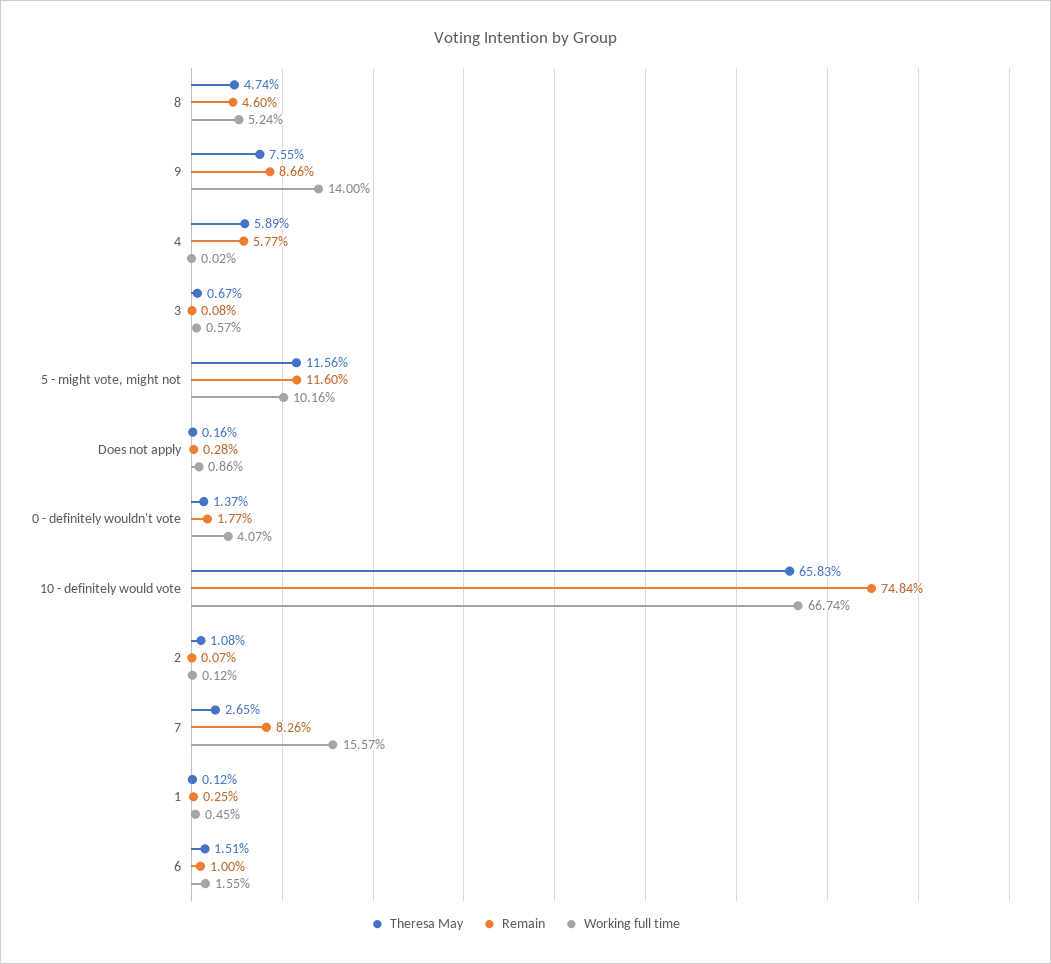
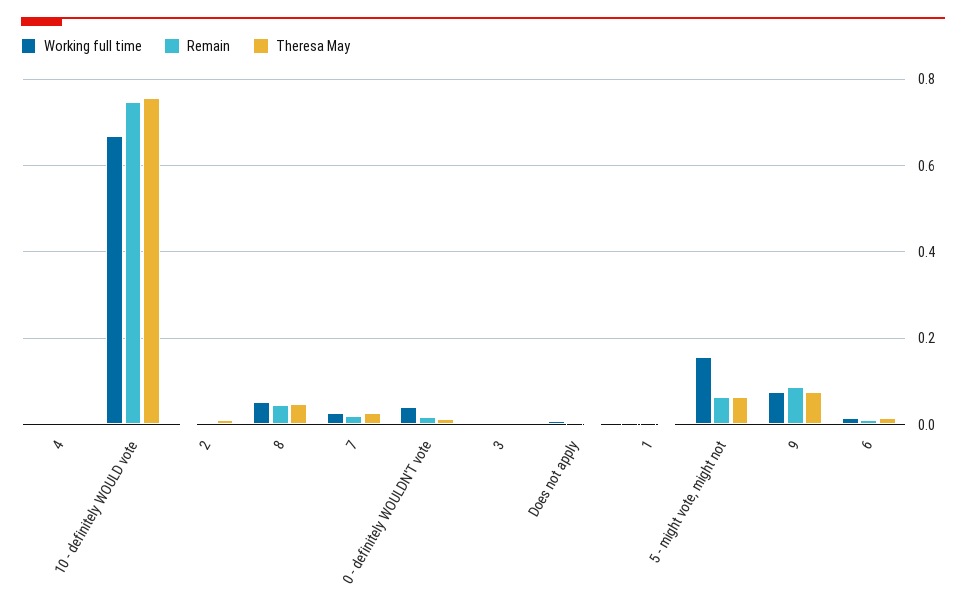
Working full time, 9: 0.14 -> 0.08
Theresa May, 4: 0.0589 -> 0
Remain, 4: 0.0577 -> 0
Theresa May, 5 - might vote, might not: 0.1156 -> 0.06
Remain, 5 - might vote, might not: 0.116 -> 0.06
Working full time, 5 - might vote, might not: 0.1016 -> 0.16
Theresa May, 10 - definitely would vote: 0.6583 -> 0.76
Remain, 7: 0.0826 -> 0.02
Working full time, 7: 0.1557 -> 0.02

